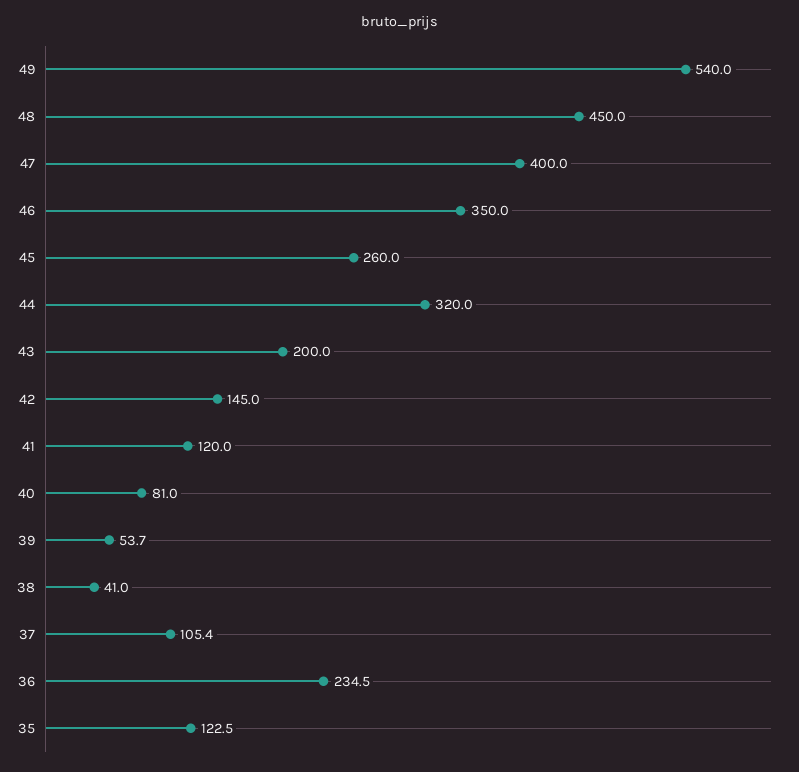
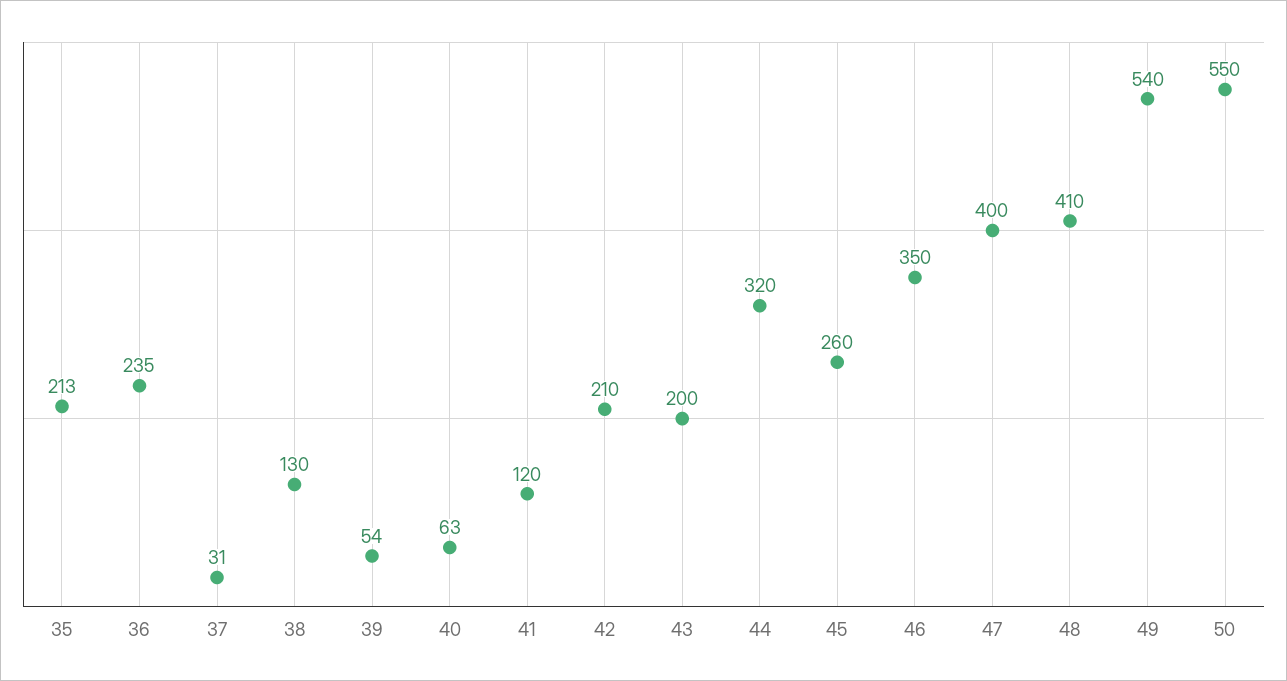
48: 450 -> 410
42: 145 -> 210
40: 81 -> 63
38: 41 -> 130
37: 105.4 -> 31
35: 122.5 -> 213
50: none -> 550

